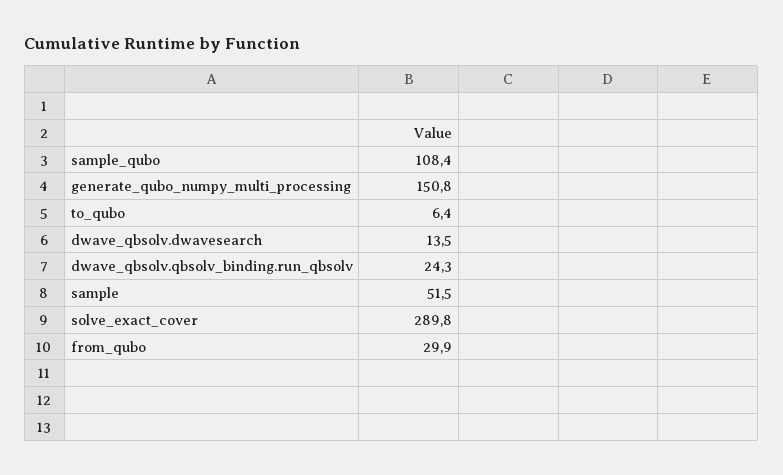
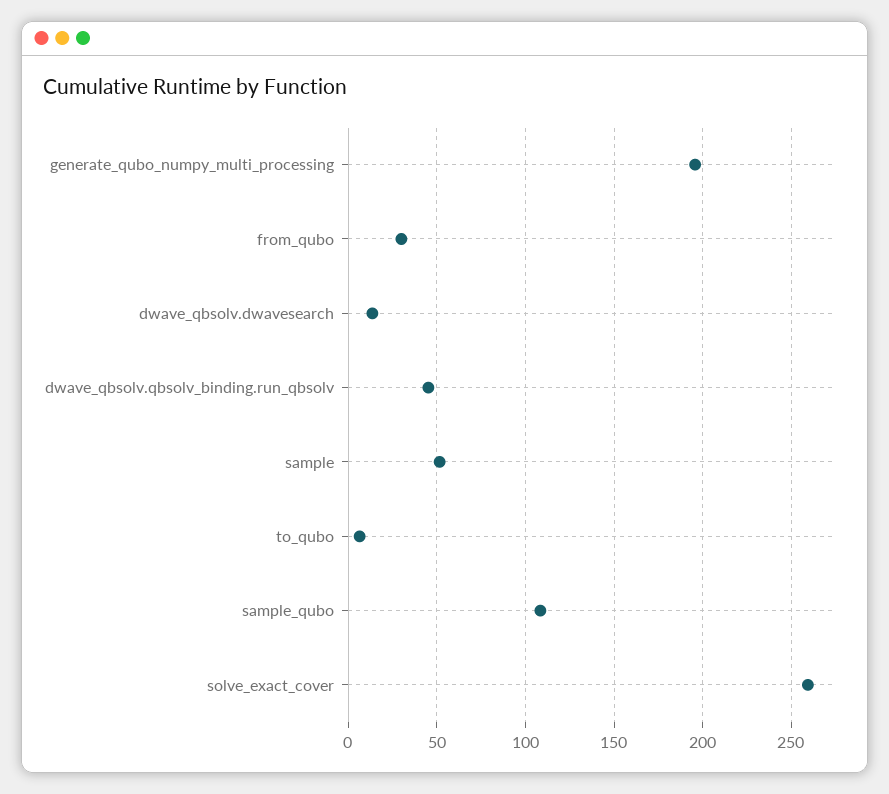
generate_qubo_numpy_multi_processing: 150.8 -> 195
dwave_qbsolv.qbsolv_binding.run_qbsolv: 24.3 -> 45
solve_exact_cover: 289.8 -> 260

